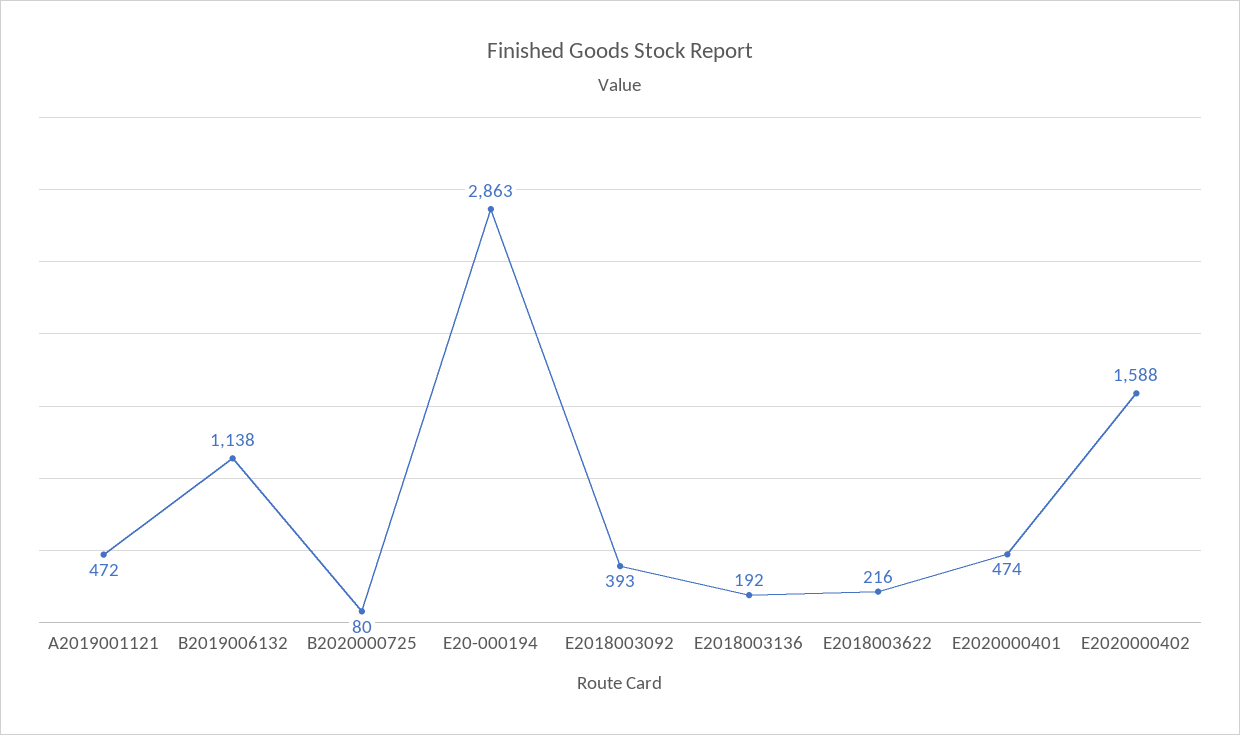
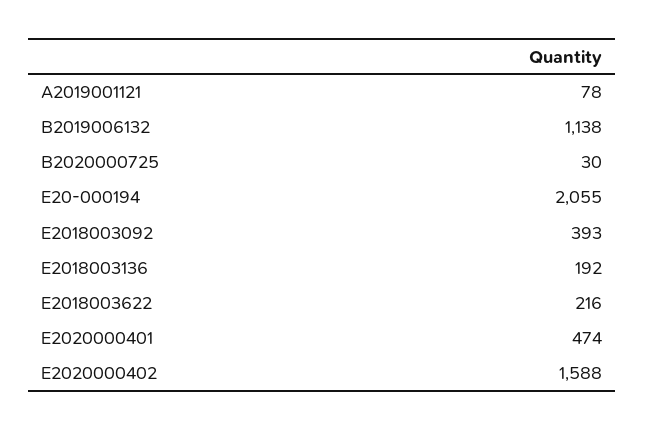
A2019001121: 472 -> 78
B2020000725: 80 -> 30
E20-000194: 2863 -> 2055

